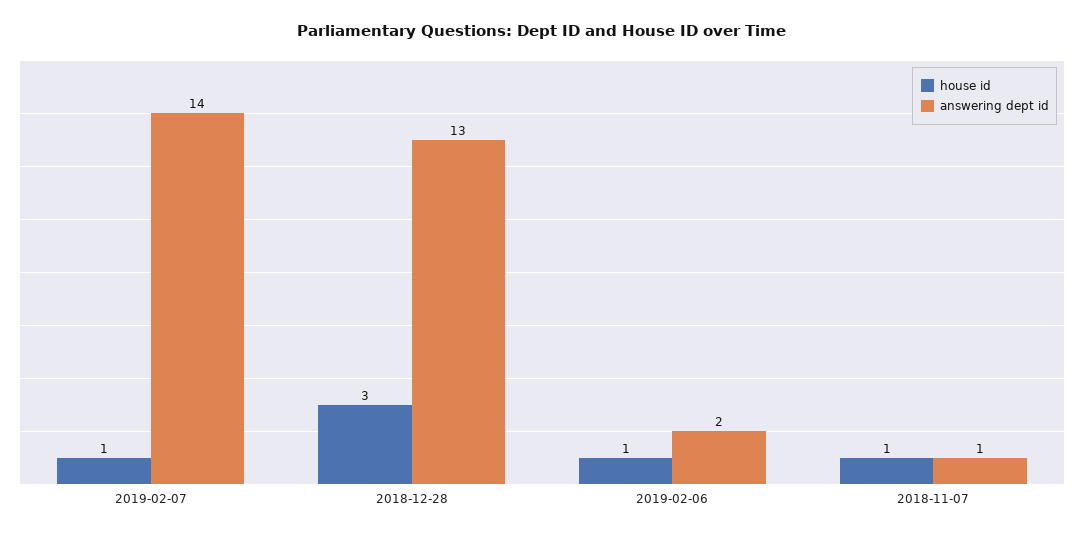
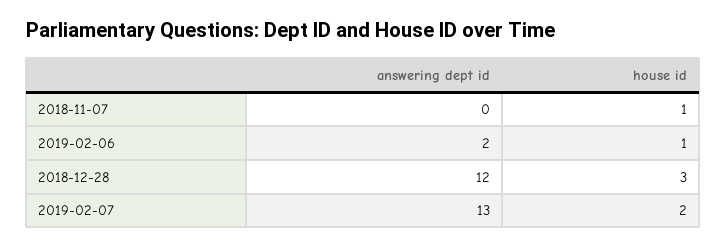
house id, 2019-02-07: 1 -> 2
answering dept id, 2019-02-07: 14 -> 13
answering dept id, 2018-12-28: 13 -> 12
answering dept id, 2018-11-07: 1 -> 0

